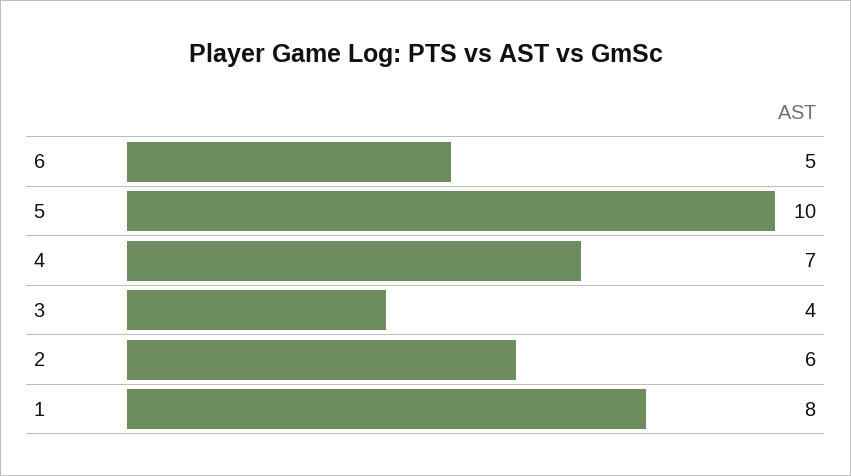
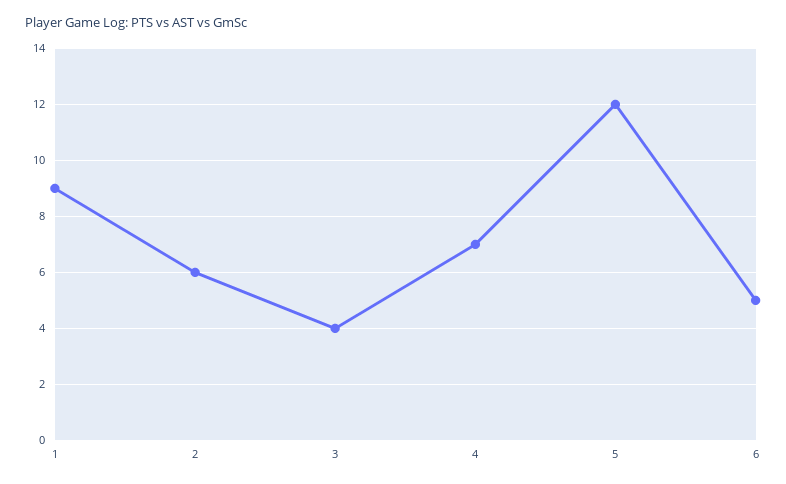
5: 10 -> 12
1: 8 -> 9

